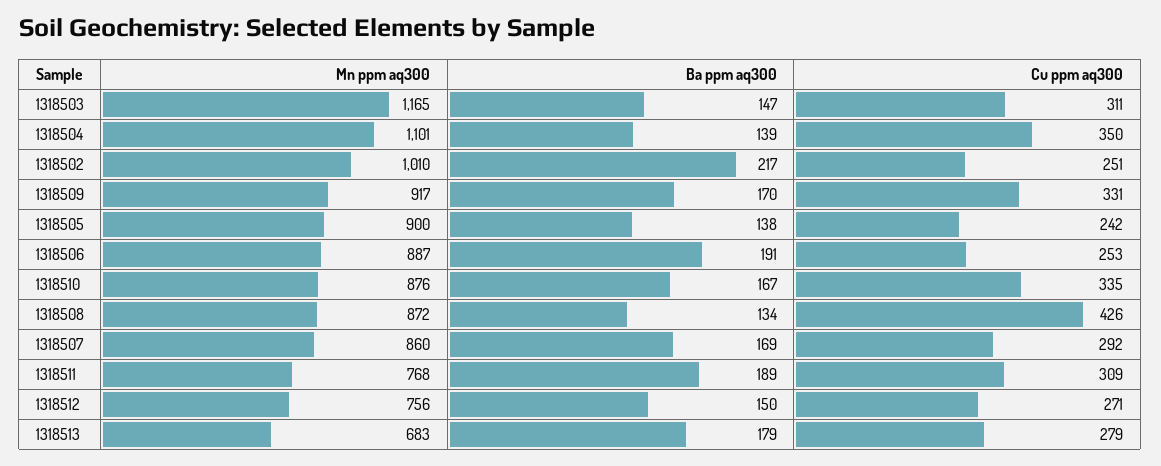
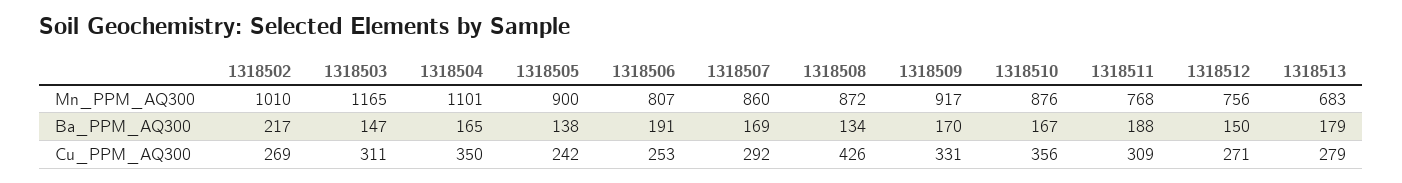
Ba ppm aq300, 1318504: 139 -> 165
Cu ppm aq300, 1318502: 251 -> 269
Mn ppm aq300, 1318506: 887 -> 807
Cu ppm aq300, 1318510: 335 -> 356
Ba ppm aq300, 1318511: 189 -> 188

